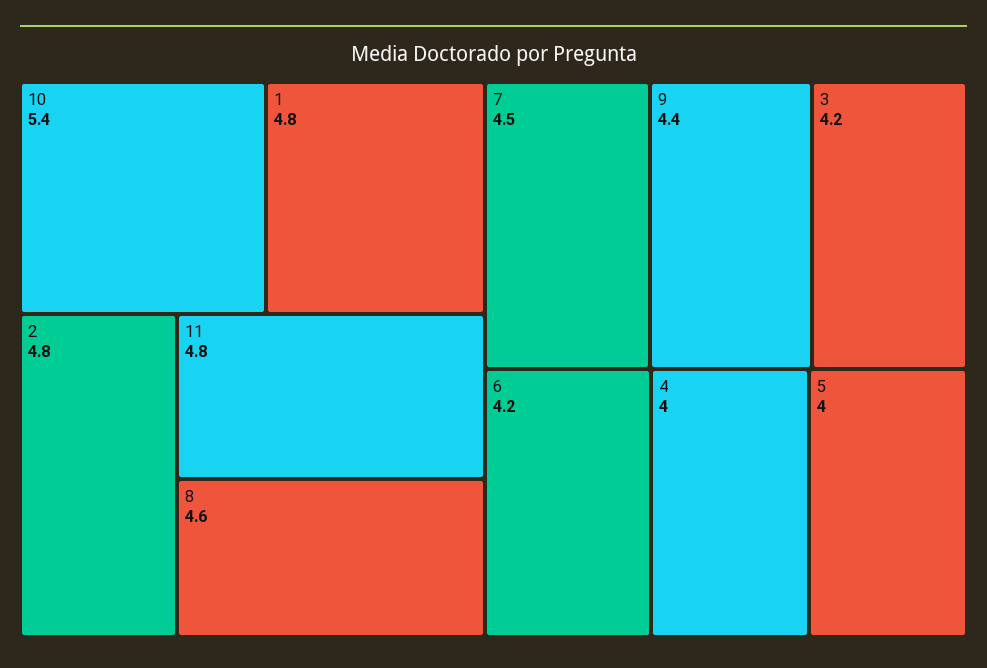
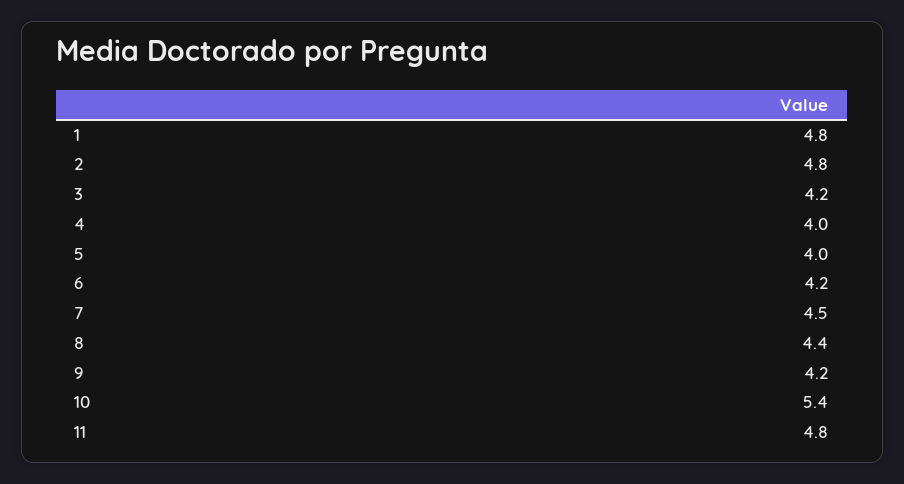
8: 4.6 -> 4.4
9: 4.4 -> 4.2

